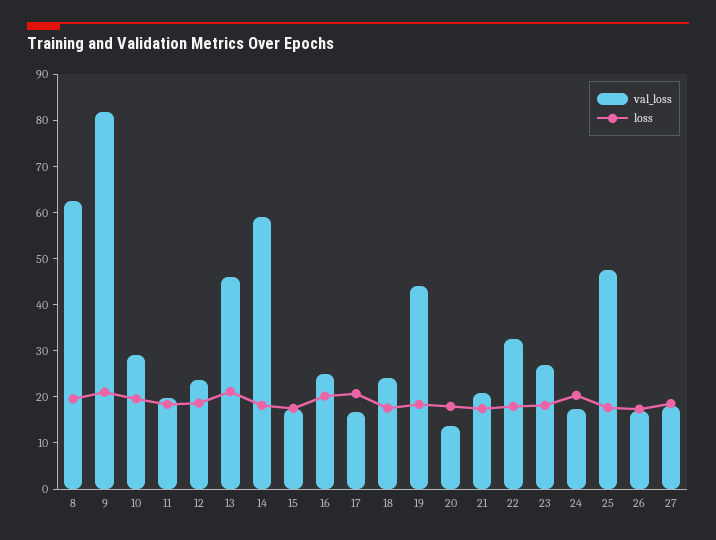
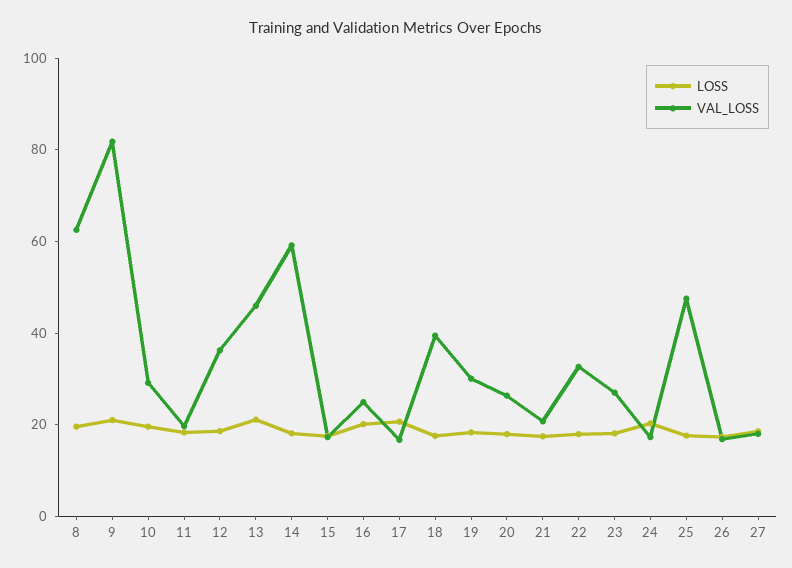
val_loss, 12: 24 -> 35
val_loss, 18: 24 -> 40
val_loss, 19: 44 -> 30
val_loss, 20: 14 -> 25

